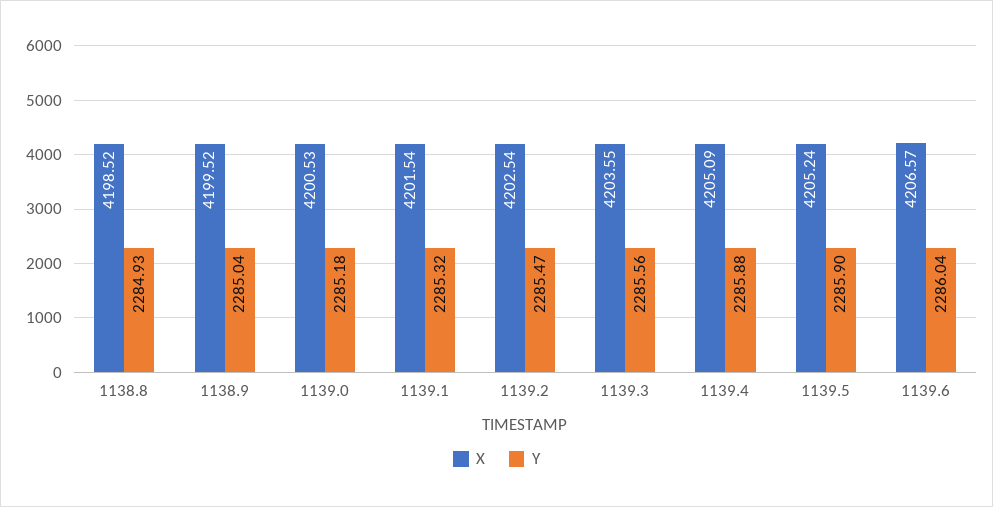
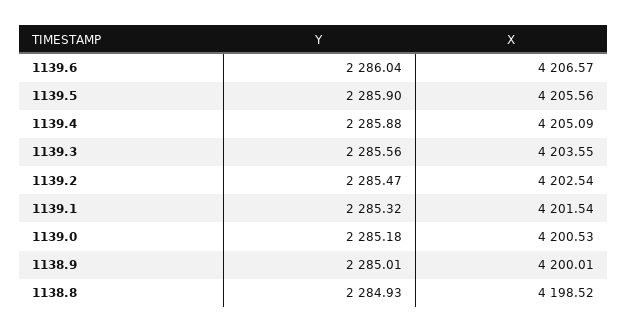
X, 1138.9: 4199.52 -> 4200.01
Y, 1138.9: 2285.04 -> 2285.01
X, 1139.5: 4205.24 -> 4205.56

